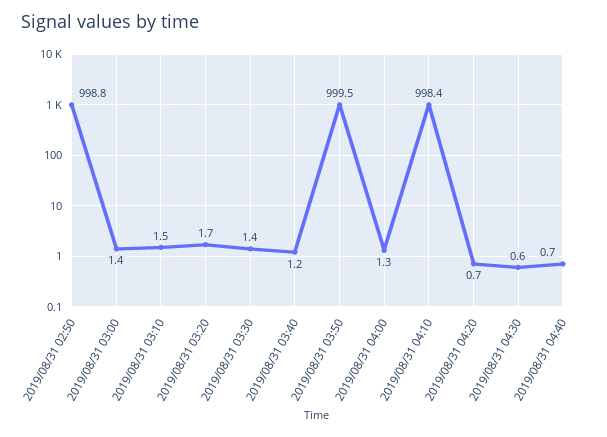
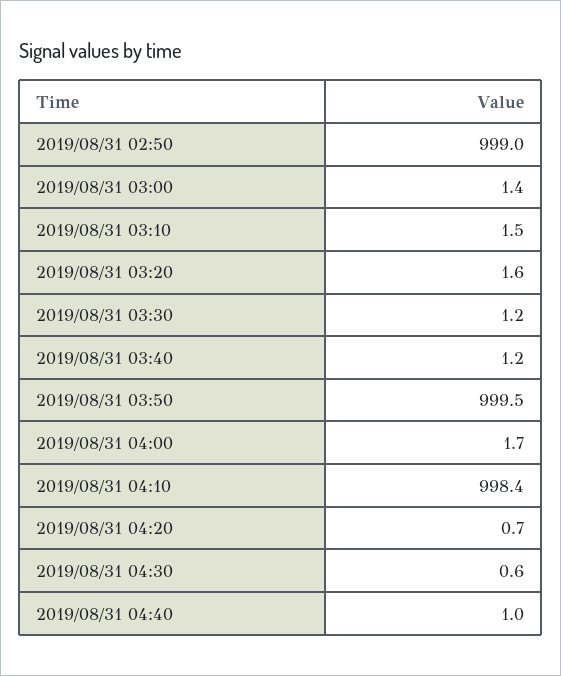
2019/08/31 02:50: 998.8 -> 999
2019/08/31 03:20: 1.7 -> 1.6
2019/08/31 03:30: 1.4 -> 1.2
2019/08/31 04:00: 1.3 -> 1.7
2019/08/31 04:40: 0.7 -> 1

